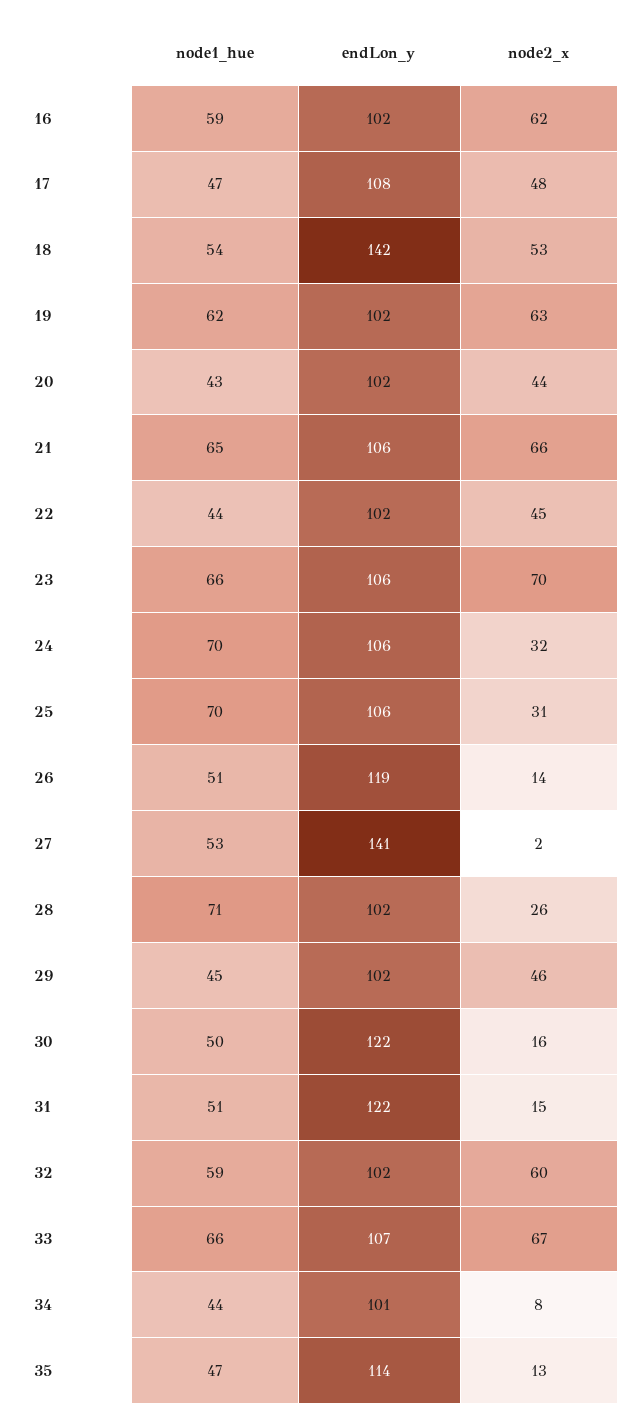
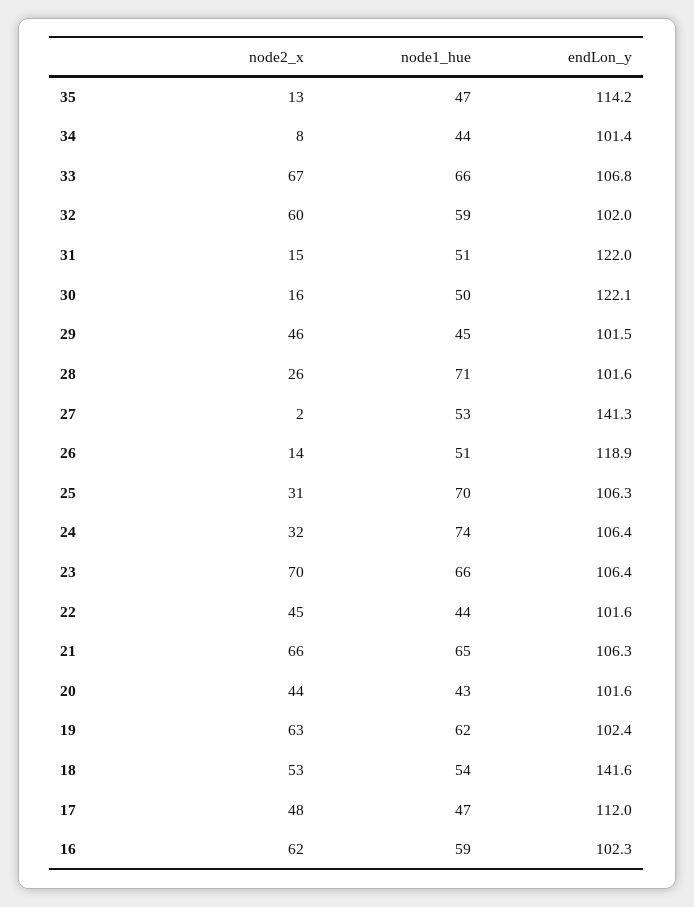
endLon_y, 17: 108 -> 112
node1_hue, 24: 70 -> 74

